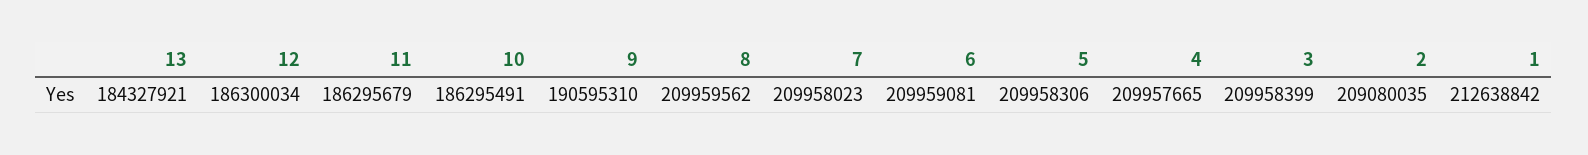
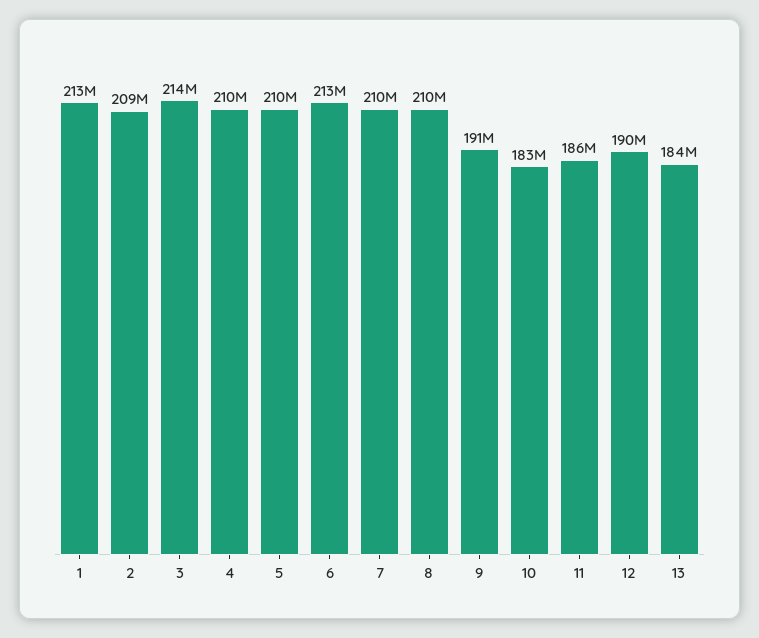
12: 186300034 -> 190000000
10: 186295491 -> 183000000
6: 209959081 -> 213000000
3: 209958399 -> 214000000

